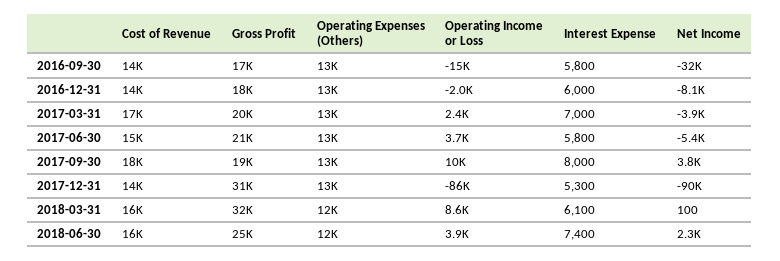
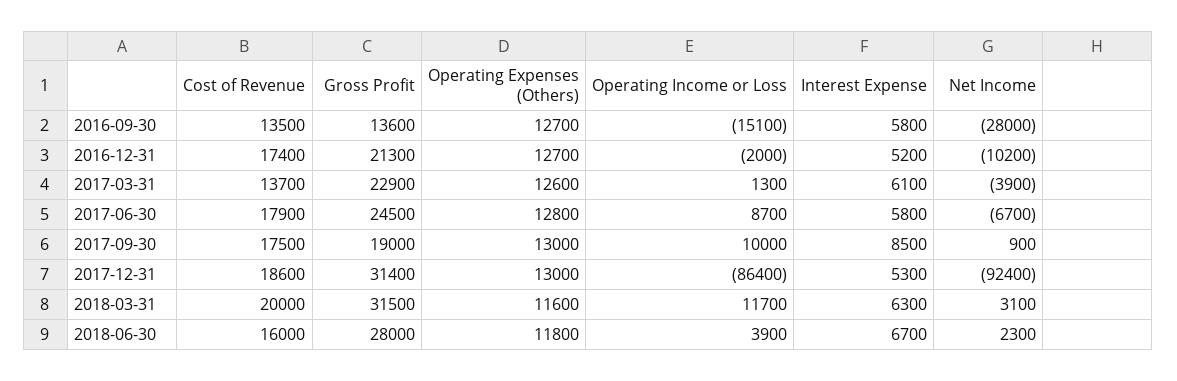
Gross Profit, 2016-09-30: 17000 -> 13600
Net Income, 2016-09-30: -32000 -> -28000
Cost of Revenue, 2016-12-31: 14000 -> 17400
Gross Profit, 2016-12-31: 18000 -> 21300
Interest Expense, 2016-12-31: 6000 -> 5200
Net Income, 2016-12-31: -8100 -> -10200
Cost of Revenue, 2017-03-31: 17000 -> 13700
Gross Profit, 2017-03-31: 20000 -> 22900
Operating Income or Loss, 2017-03-31: 2400 -> 1300
Interest Expense, 2017-03-31: 7000 -> 6100
Cost of Revenue, 2017-06-30: 15000 -> 17900
Gross Profit, 2017-06-30: 21000 -> 24500
Operating Income or Loss, 2017-06-30: 3700 -> 8700
Net Income, 2017-06-30: -5400 -> -6700
Interest Expense, 2017-09-30: 8000 -> 8500
Net Income, 2017-09-30: 3800 -> 900
Cost of Revenue, 2017-12-31: 14000 -> 18600
Net Income, 2017-12-31: -90000 -> -92400
Cost of Revenue, 2018-03-31: 16000 -> 20000
Operating Income or Loss, 2018-03-31: 8600 -> 11700
Interest Expense, 2018-03-31: 6100 -> 6300
Net Income, 2018-03-31: 100 -> 3100
Gross Profit, 2018-06-30: 25000 -> 28000
Interest Expense, 2018-06-30: 7400 -> 6700

